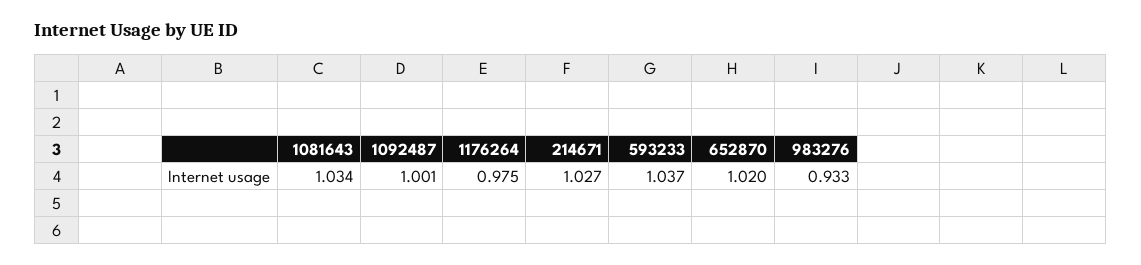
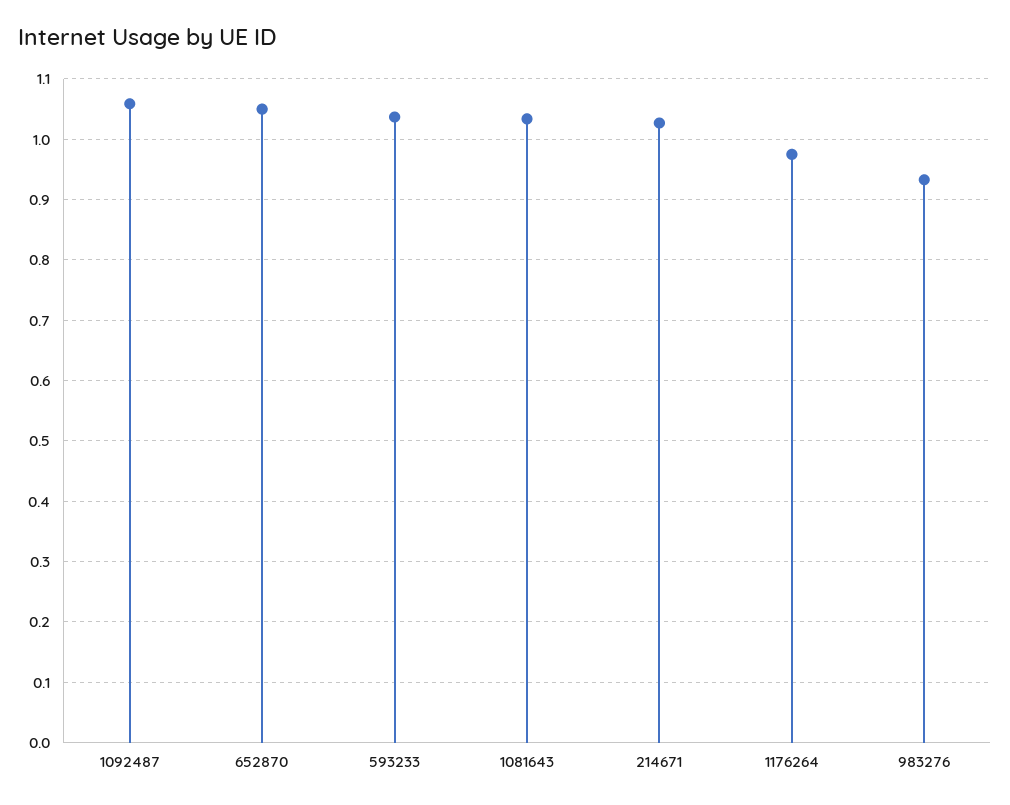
1092487: 1.001 -> 1.06
652870: 1.02 -> 1.05

